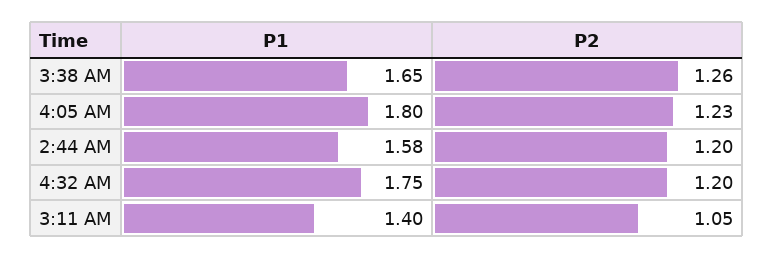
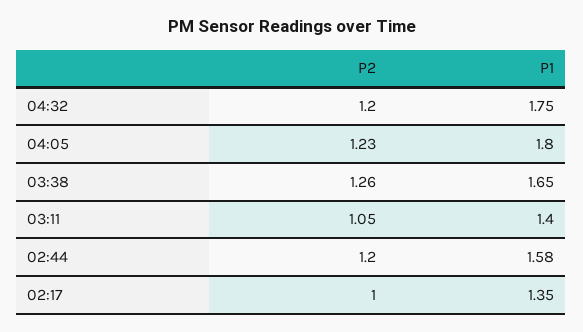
P2, 02:17: none -> 1
P1, 02:17: none -> 1.35

